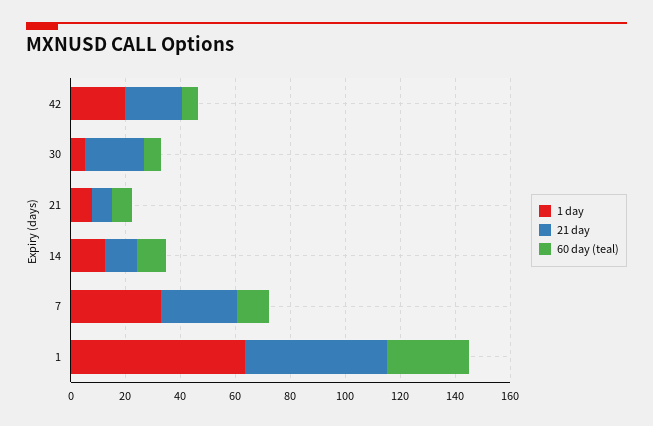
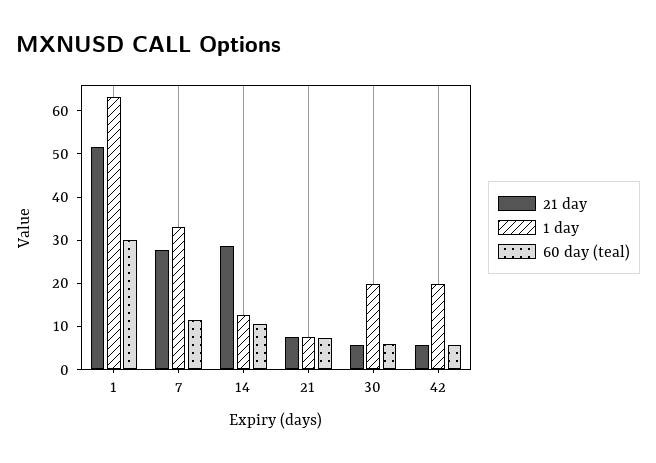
21 day, 42: 20 -> 6
1 day, 30: 5 -> 20
21 day, 30: 20 -> 6
21 day, 14: 10 -> 28

